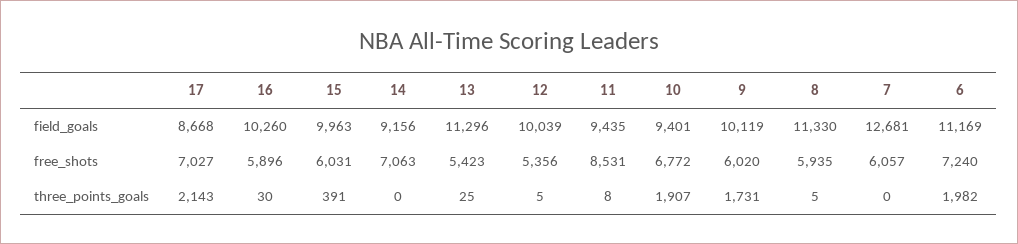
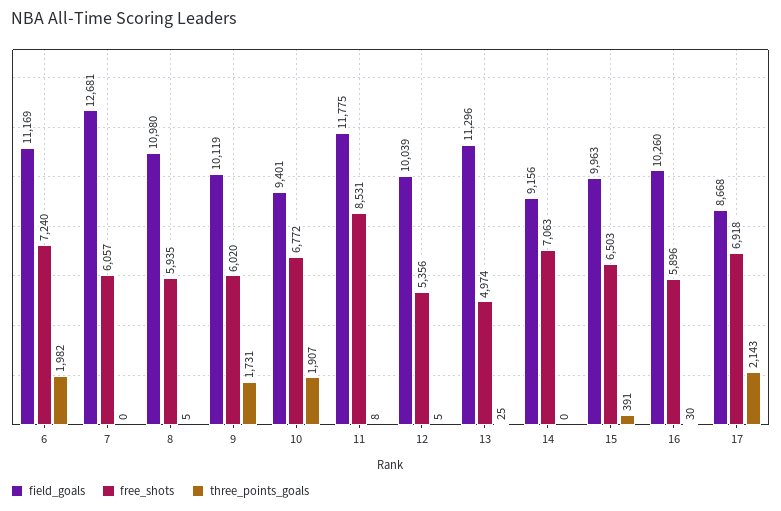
field_goals, 11: 9435 -> 11775
field_goals, 8: 11330 -> 10980
free_shots, 17: 7027 -> 6918
free_shots, 15: 6031 -> 6503
free_shots, 13: 5423 -> 4974

